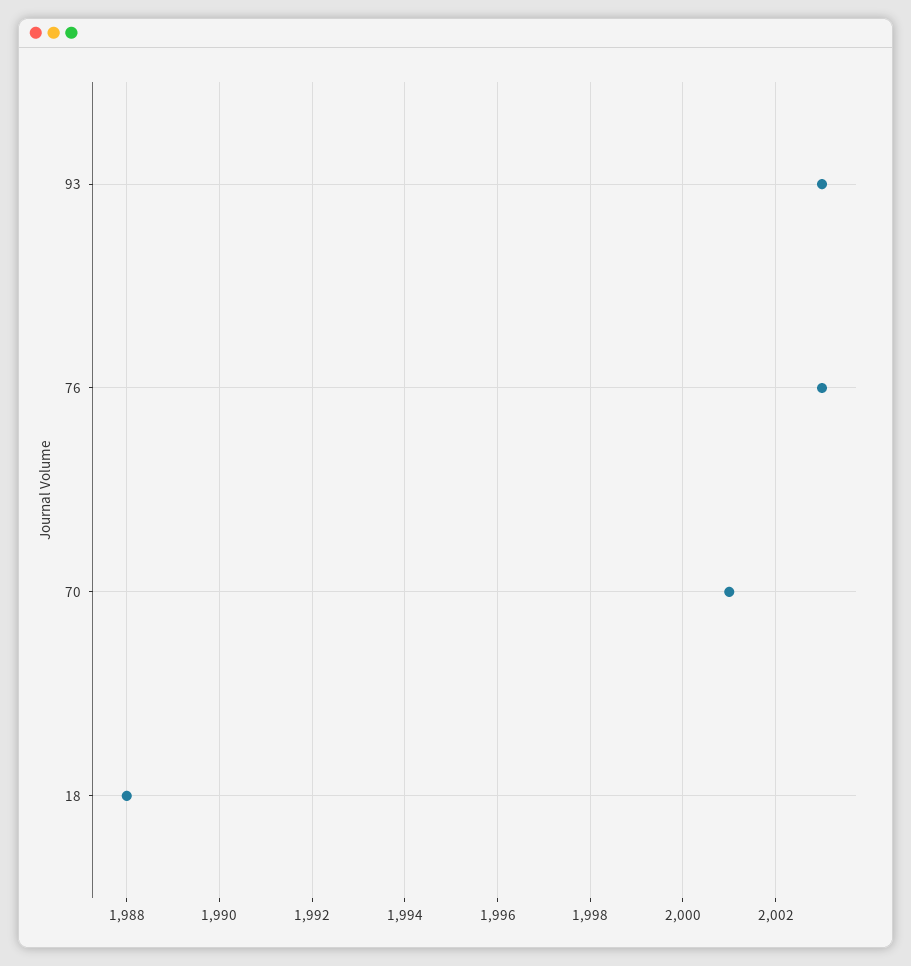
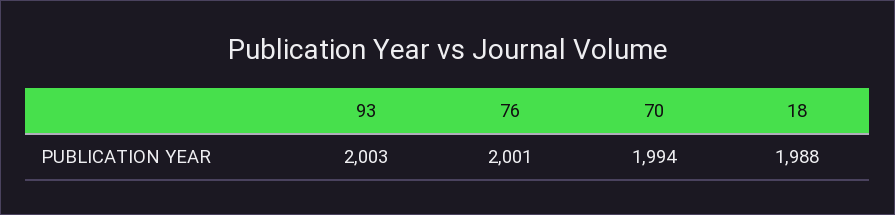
76: 2003 -> 2001
70: 2001 -> 1994

